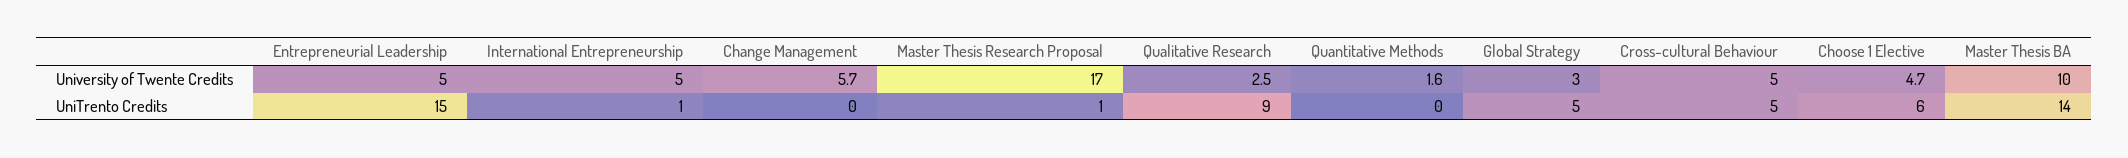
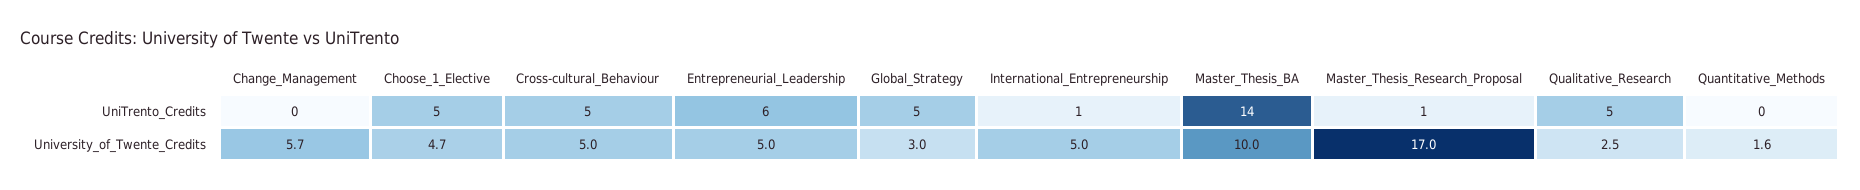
Entrepreneurial Leadership, UniTrento Credits: 15 -> 6
Qualitative Research, UniTrento Credits: 9 -> 5
Choose 1 Elective, UniTrento Credits: 6 -> 5

